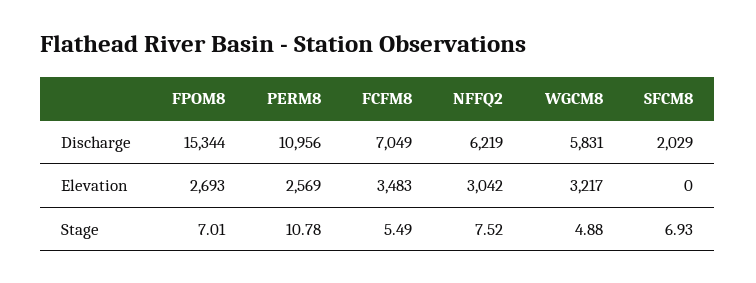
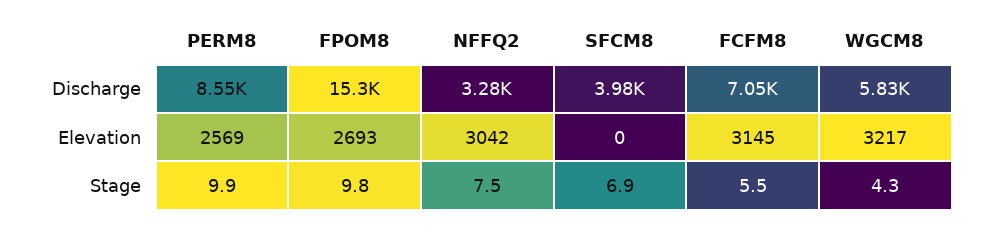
PERM8, Discharge: 10956 -> 8550
NFFQ2, Discharge: 6219 -> 3280
SFCM8, Discharge: 2029 -> 3980
FCFM8, Elevation: 3483 -> 3145
FPOM8, Stage: 7.01 -> 9.8
PERM8, Stage: 10.78 -> 9.9
WGCM8, Stage: 4.88 -> 4.3

